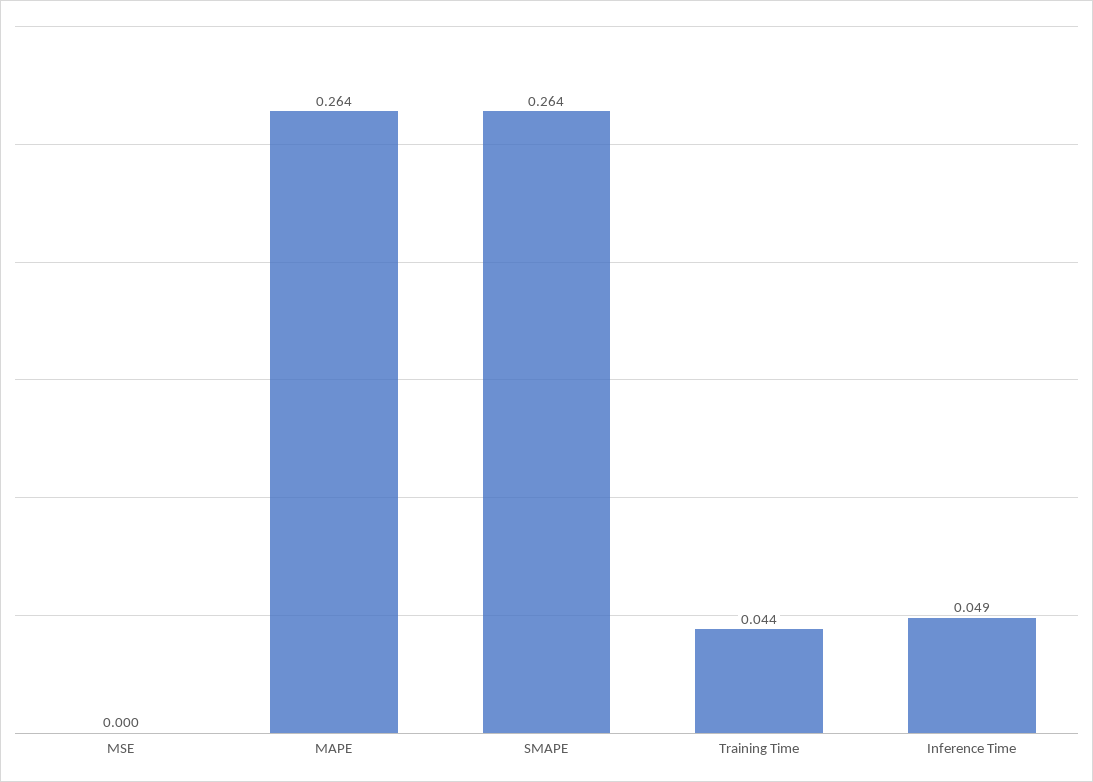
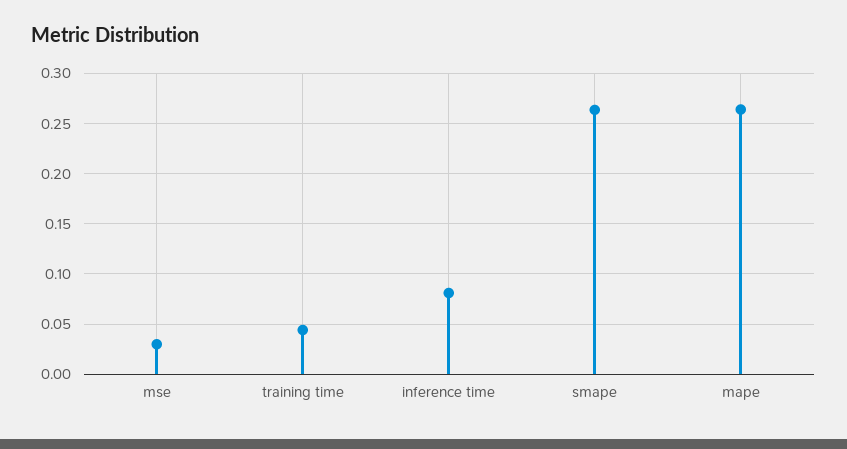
MSE: 0 -> 0.03
Inference Time: 0.049 -> 0.08

